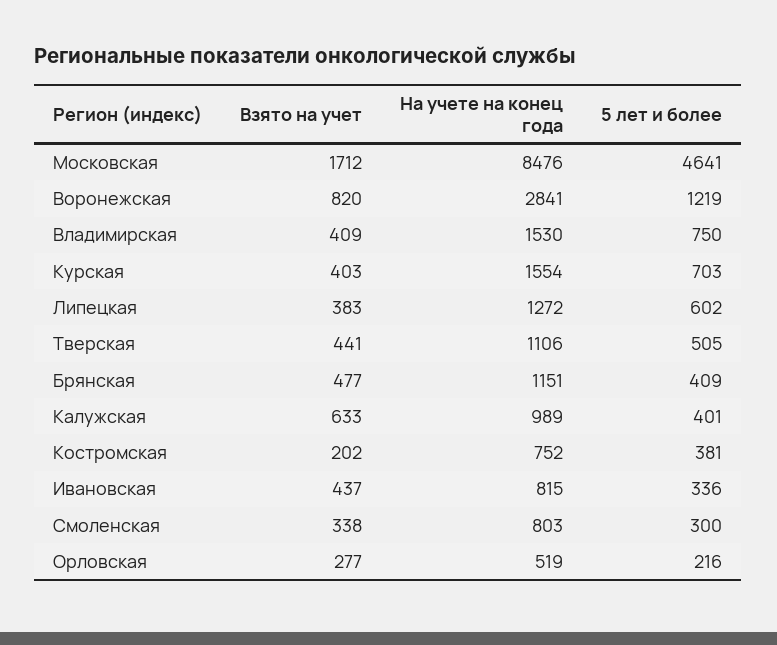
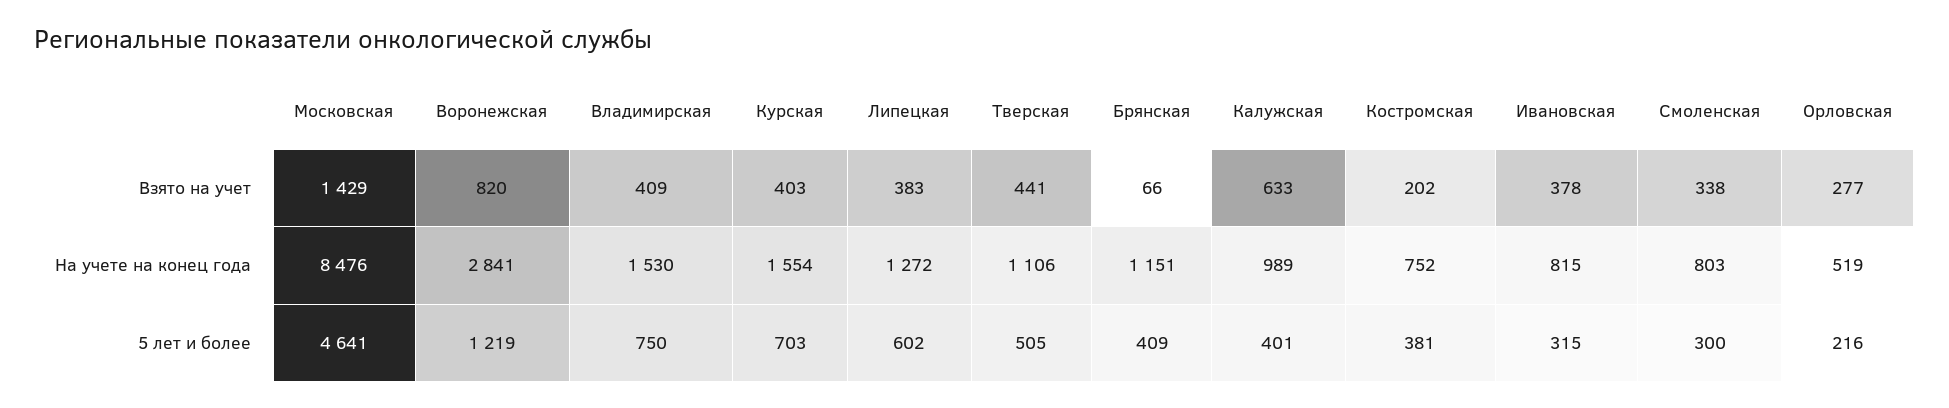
Взято на учет, Московская: 1712 -> 1429
Взято на учет, Брянская: 477 -> 66
Взято на учет, Ивановская: 437 -> 378
5 лет и более, Ивановская: 336 -> 315

